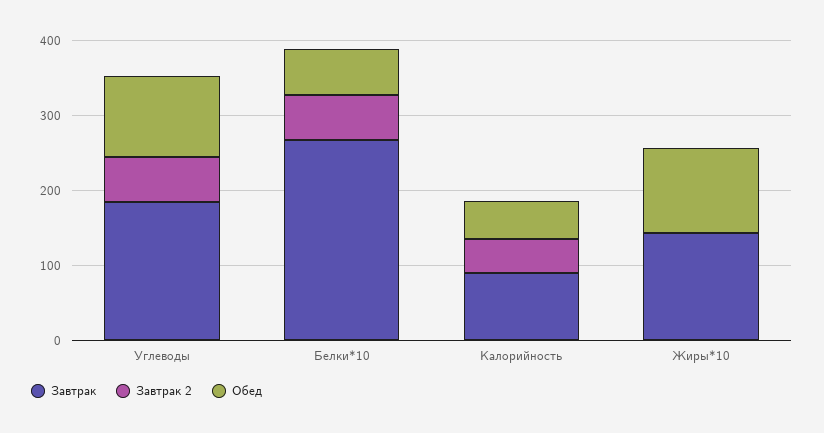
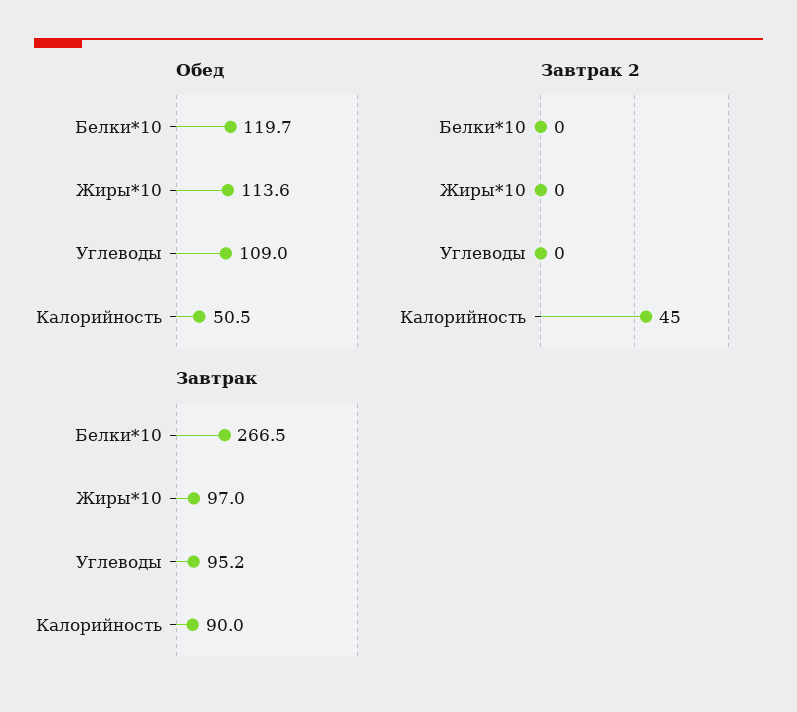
Завтрак, Углеводы: 180 -> 95.2
Завтрак 2, Углеводы: 60 -> 0
Завтрак 2, Белки*10: 60 -> 0
Обед, Белки*10: 60 -> 119.7
Завтрак, Жиры*10: 140 -> 97

